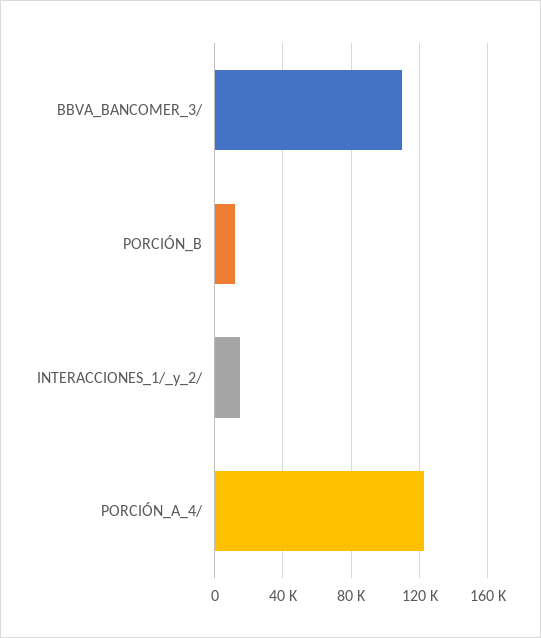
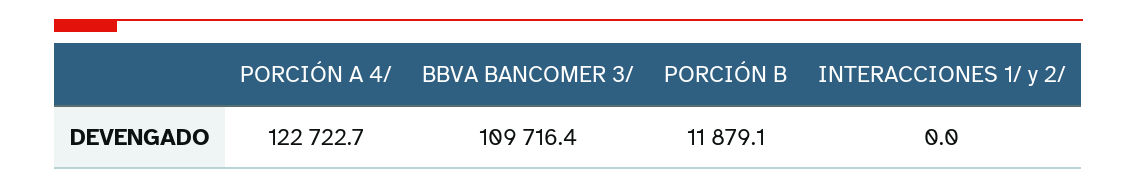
INTERACCIONES_1/_y_2/: 15000 -> 0

